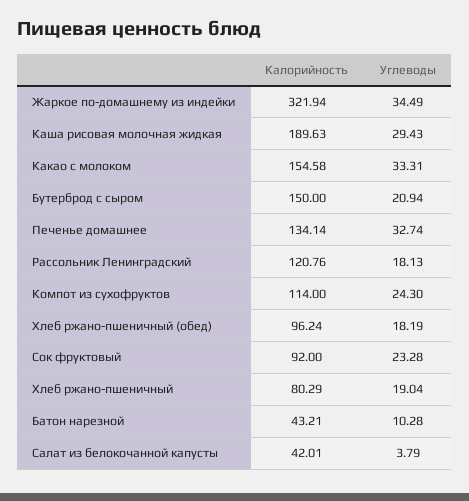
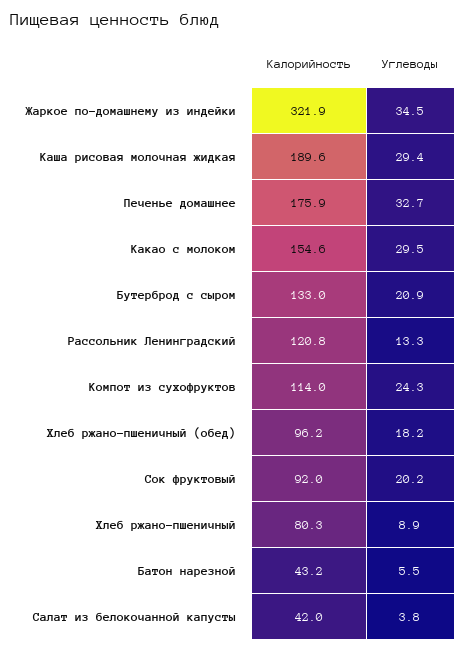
Углеводы, Какао с молоком: 33.31 -> 29.5
Калорийность, Бутерброд с сыром: 150 -> 133
Калорийность, Печенье домашнее: 134.14 -> 175.9
Углеводы, Рассольник Ленинградский: 18.13 -> 13.3
Углеводы, Сок фруктовый: 23.28 -> 20.2
Углеводы, Хлеб ржано-пшеничный: 19.04 -> 8.9
Углеводы, Батон нарезной: 10.28 -> 5.5

